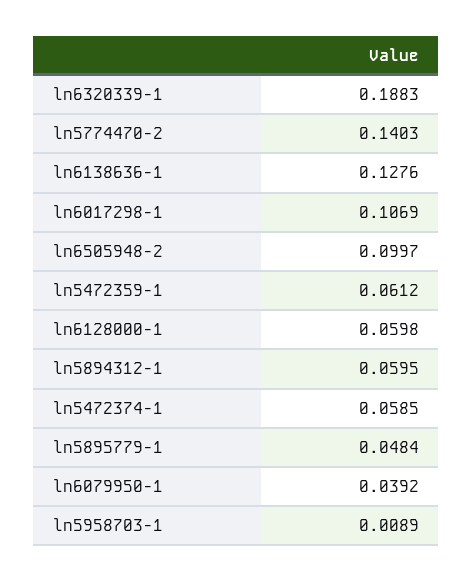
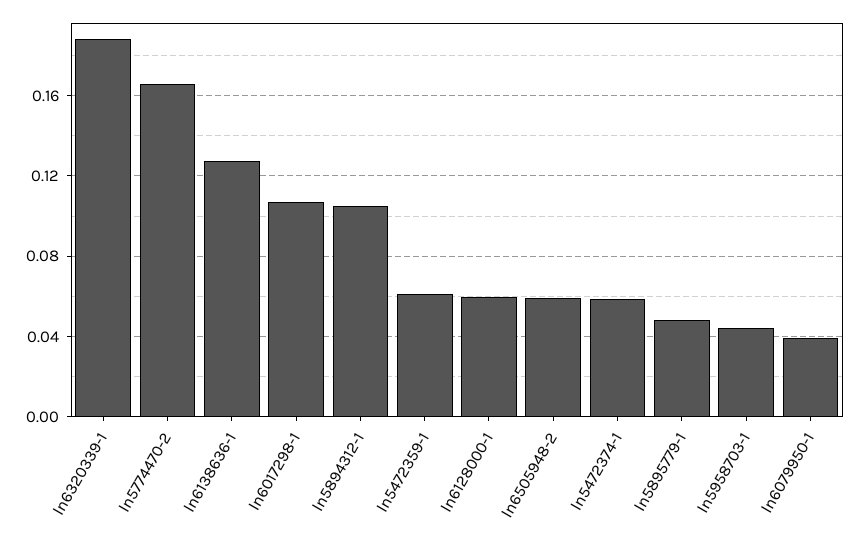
ln5774470-2: 0.1403 -> 0.165
ln6505948-2: 0.0997 -> 0.06
ln5894312-1: 0.0595 -> 0.105
ln5958703-1: 0.0089 -> 0.045

